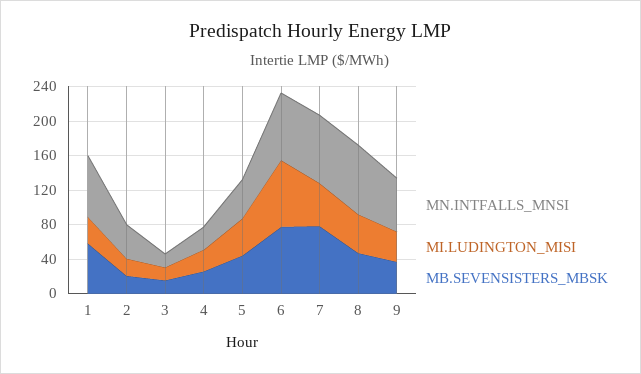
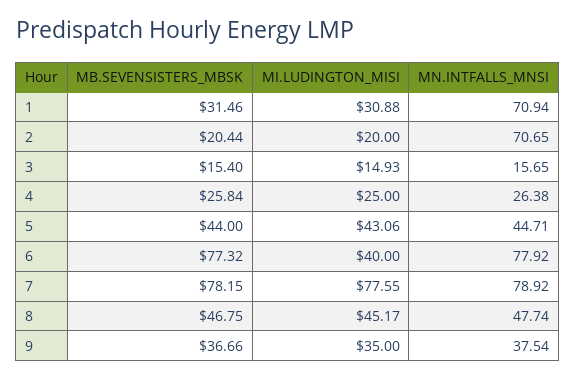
MB.SEVENSISTERS_MBSK, 1: 60 -> 31.46
MN.INTFALLS_MNSI, 2: 40 -> 70.65
MI.LUDINGTON_MISI, 6: 80 -> 40
MI.LUDINGTON_MISI, 7: 50 -> 77.55
MN.INTFALLS_MNSI, 8: 80 -> 47.74
MN.INTFALLS_MNSI, 9: 60 -> 37.54

